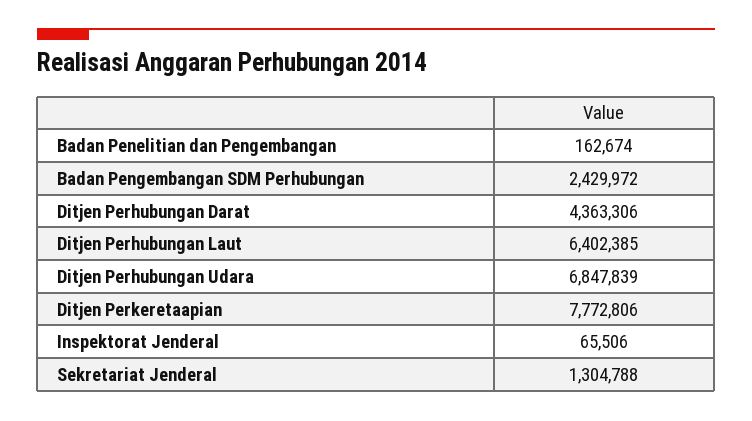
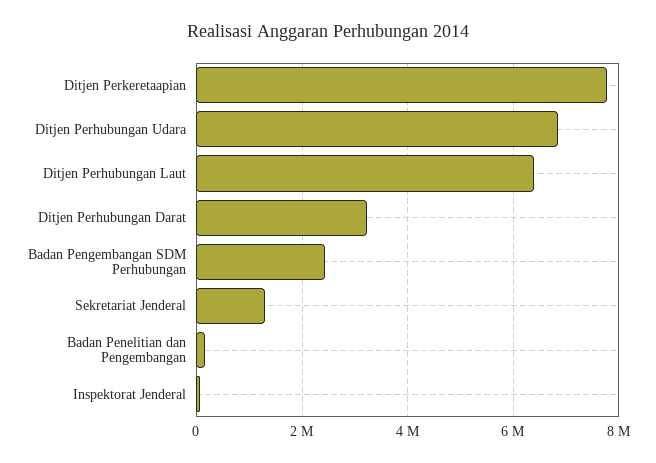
Ditjen Perhubungan Darat: 4363306 -> 3200000

